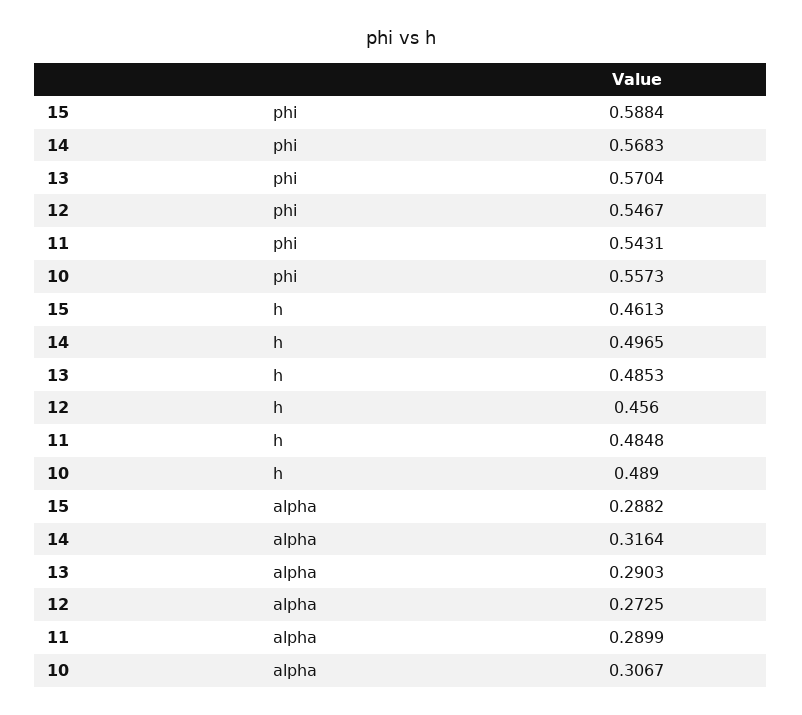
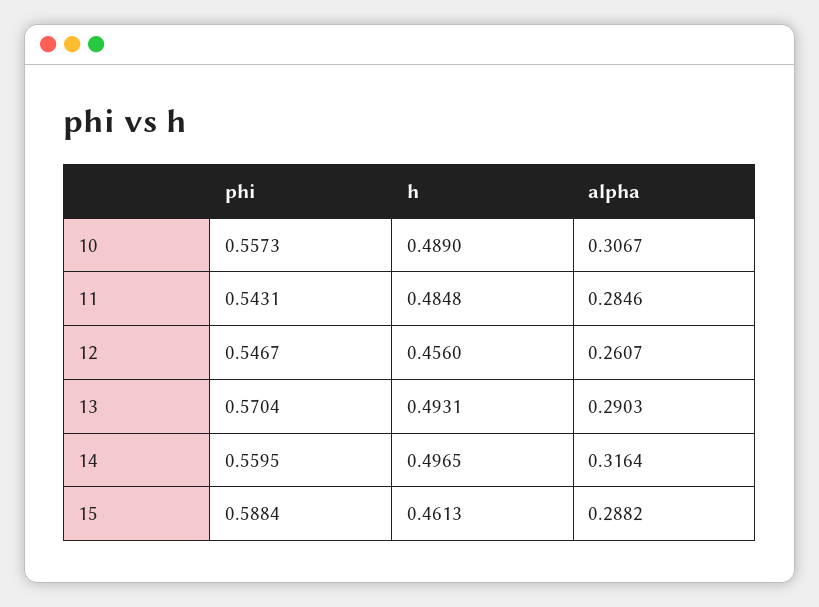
14, phi: 0.5683 -> 0.5595
13, h: 0.4853 -> 0.4931
12, alpha: 0.2725 -> 0.2607
11, alpha: 0.2899 -> 0.2846

